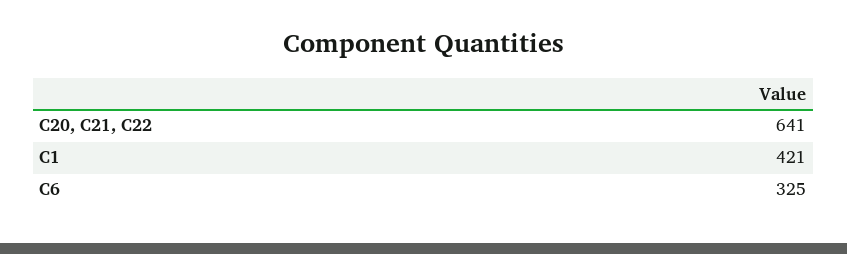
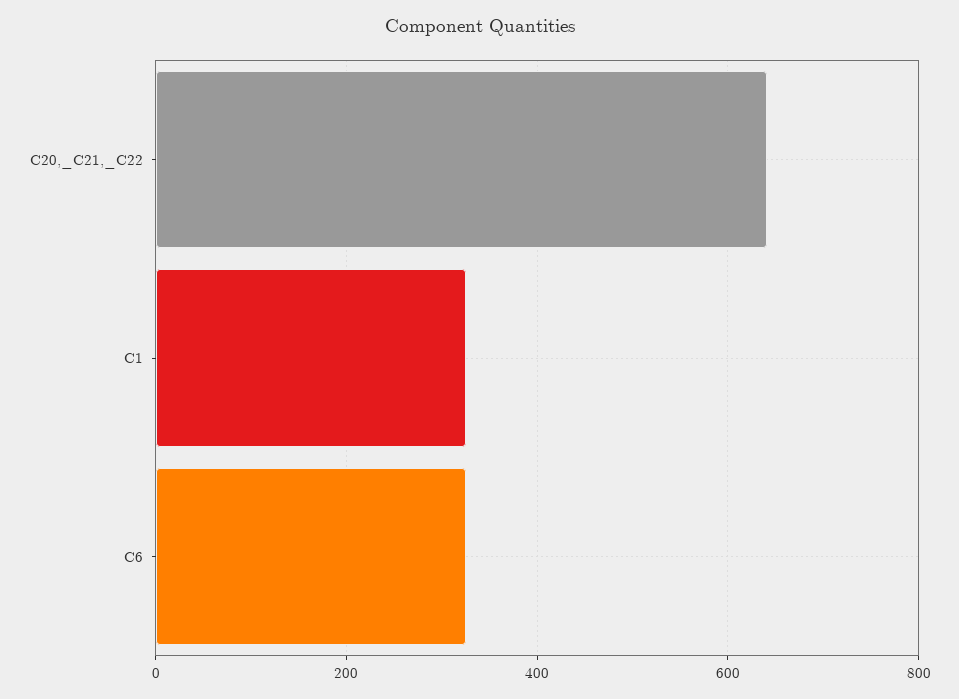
C1: 421 -> 320

